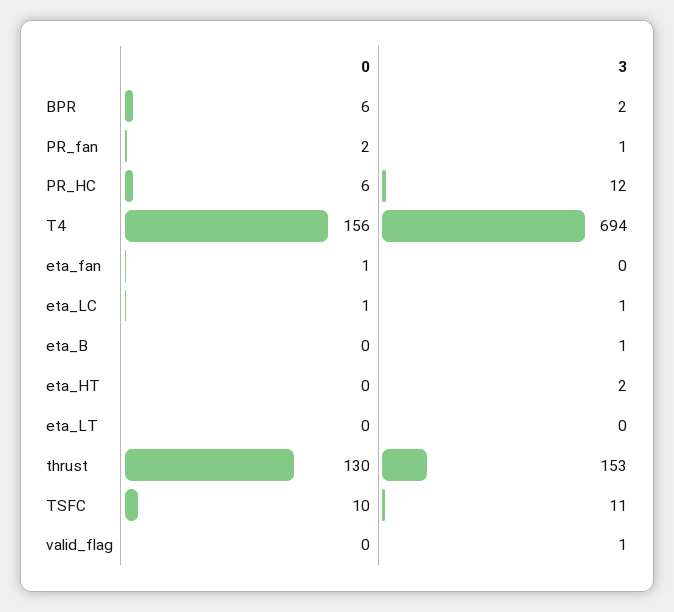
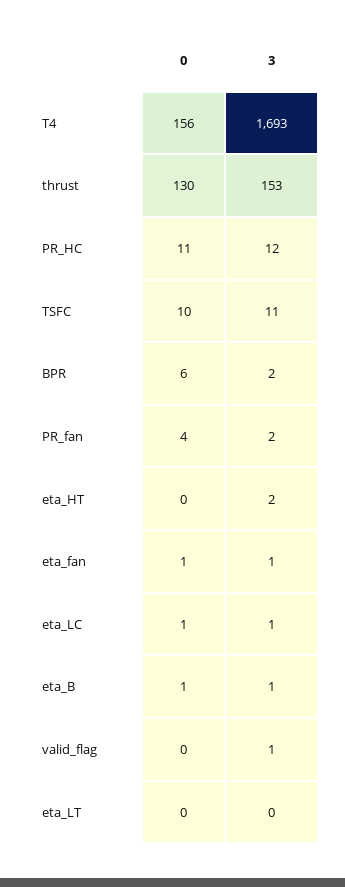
0, PR_fan: 2 -> 4
3, PR_fan: 1 -> 2
0, PR_HC: 6 -> 11
3, T4: 694 -> 1693
3, eta_fan: 0 -> 1
0, eta_B: 0 -> 1

